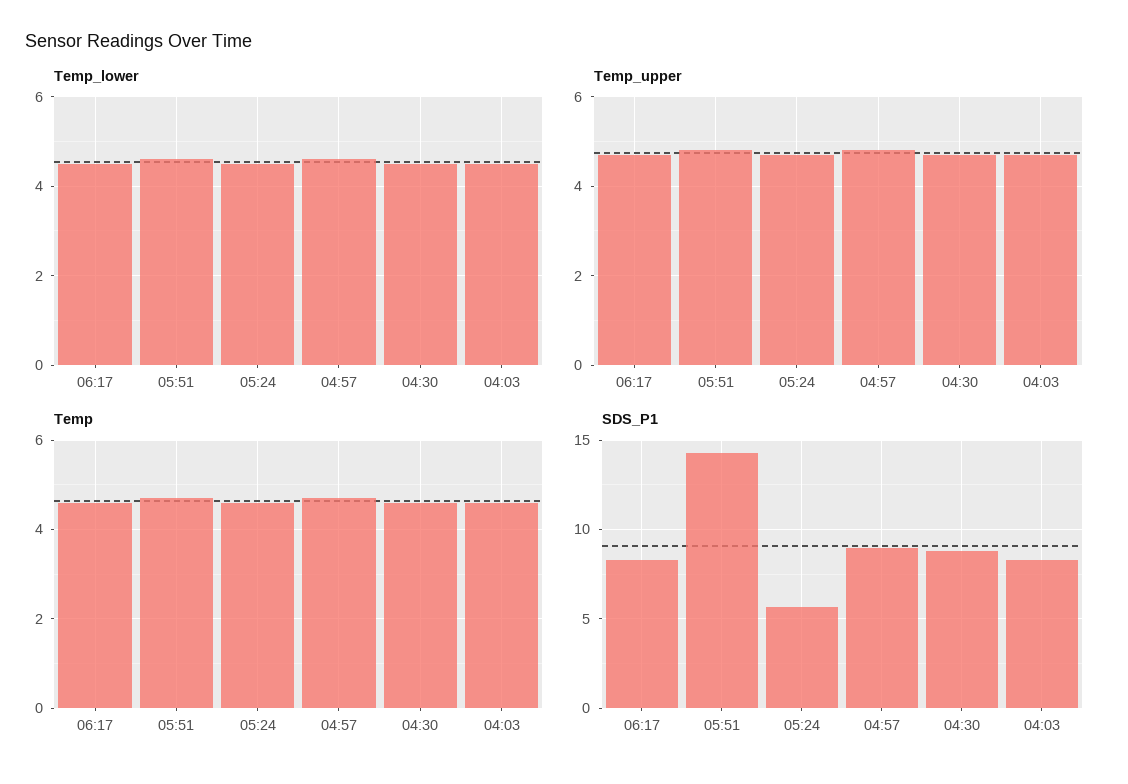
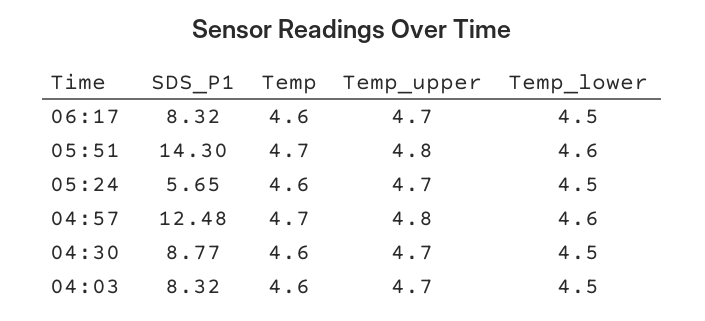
SDS_P1, 04:57: 9 -> 12.48

